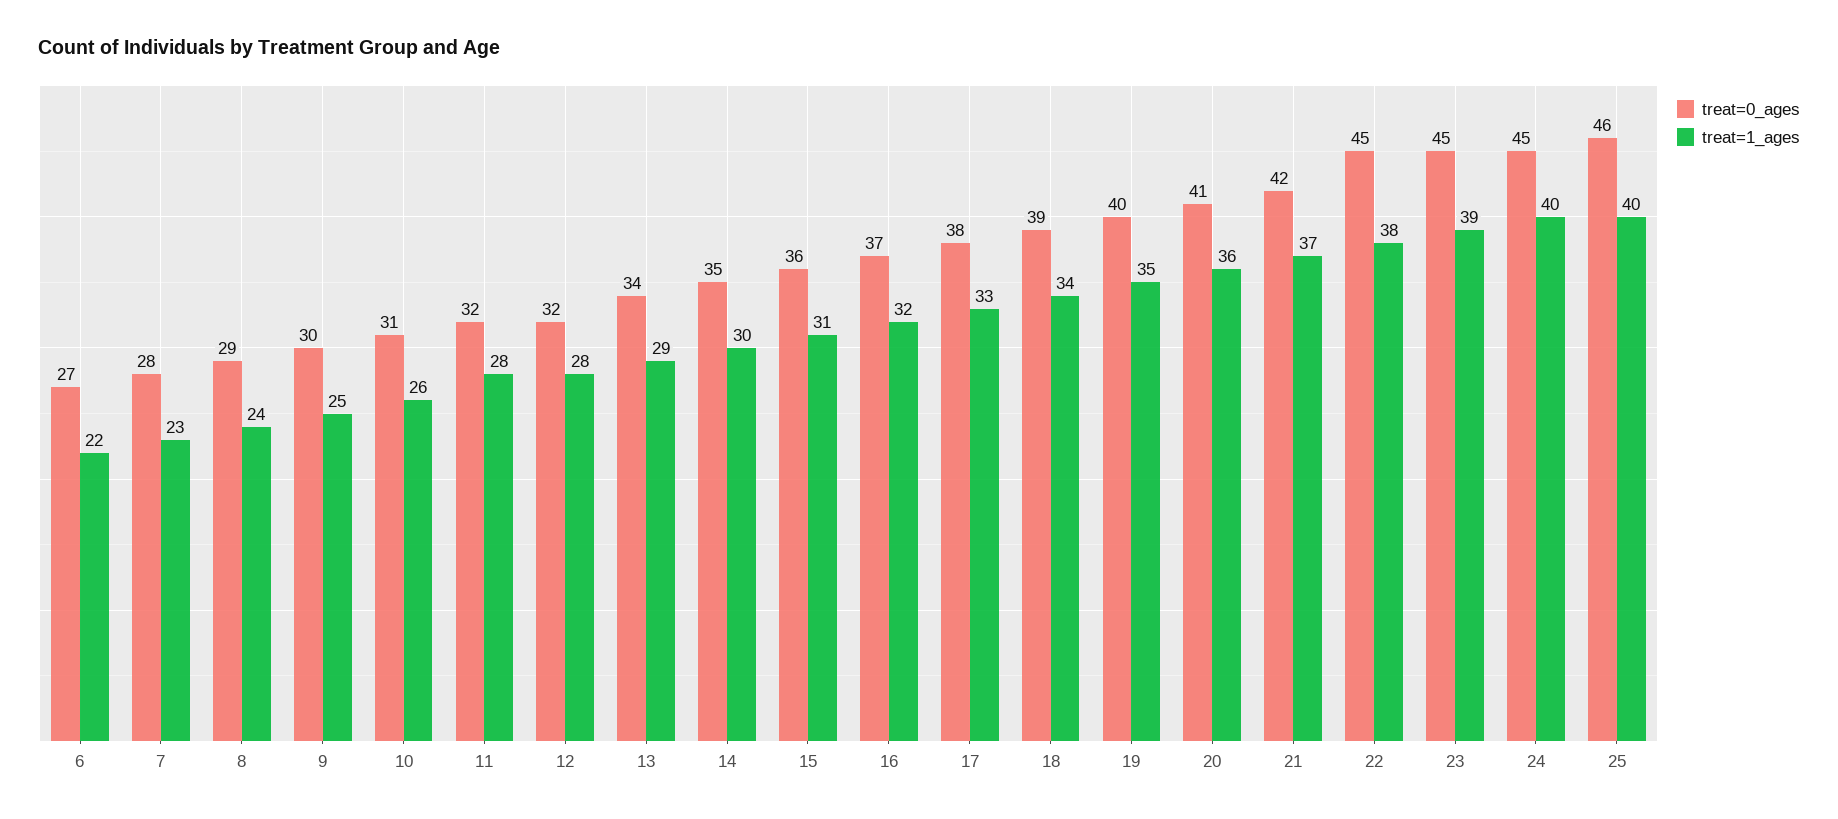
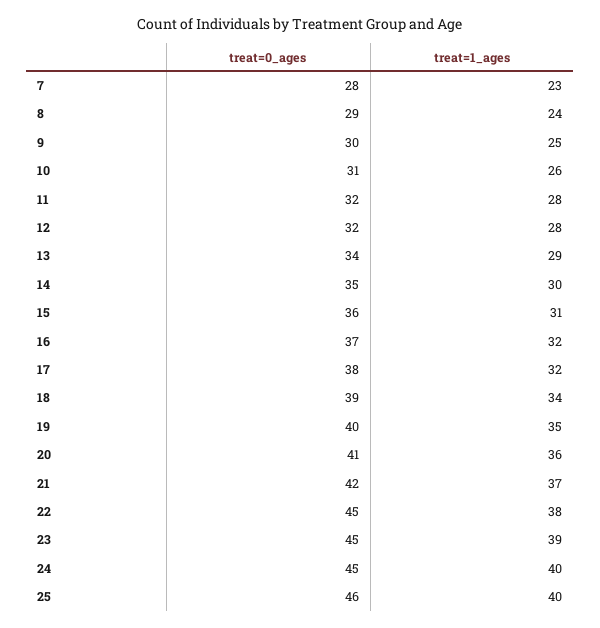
treat=0_ages, 6: 27 -> none
treat=1_ages, 6: 22 -> none
treat=1_ages, 17: 33 -> 32

